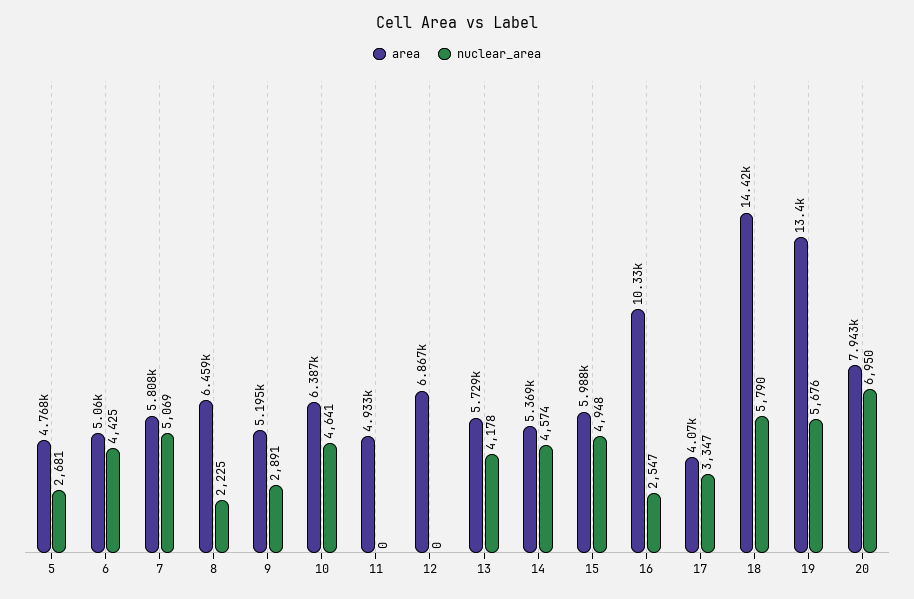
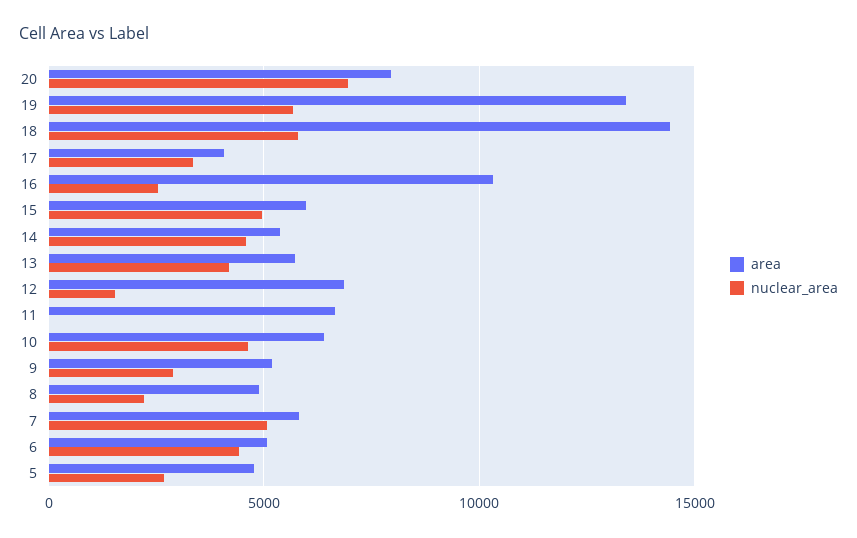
area, 8: 6459 -> 5000
area, 11: 4933 -> 6500
nuclear_area, 12: 0 -> 1500

